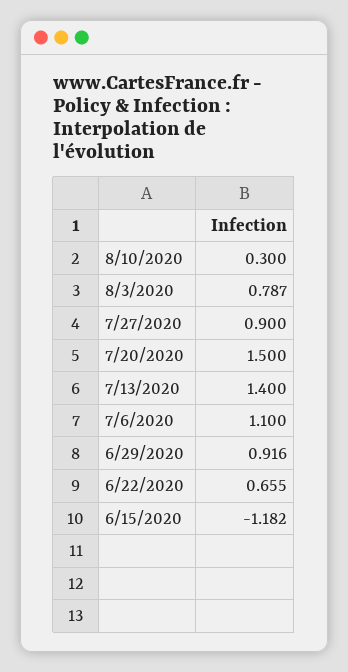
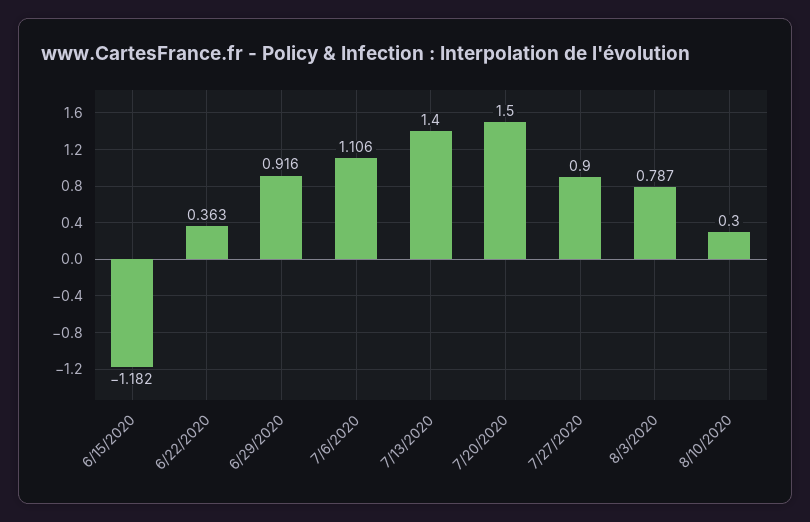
7/6/2020: 1.1 -> 1.106
6/22/2020: 0.655 -> 0.363

